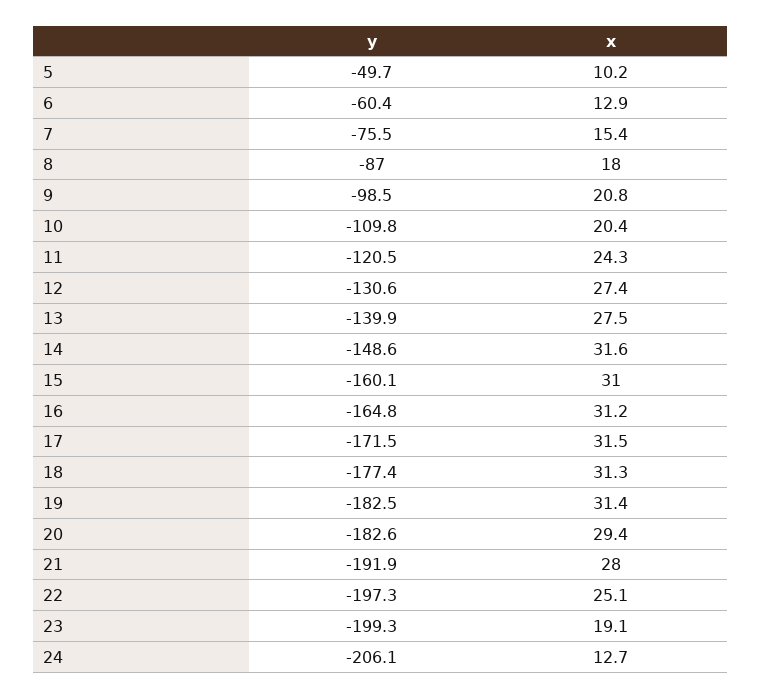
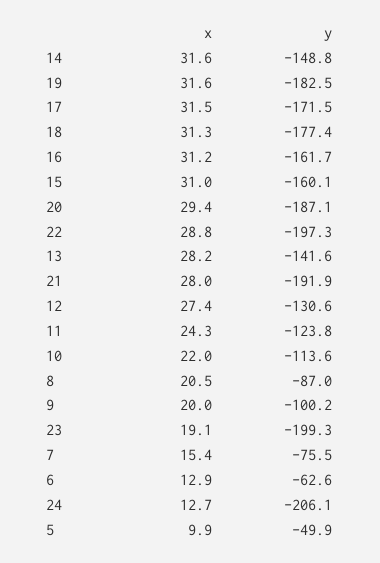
y, 5: -49.7 -> -49.9
x, 5: 10.2 -> 9.9
y, 6: -60.4 -> -62.6
x, 8: 18 -> 20.5
y, 9: -98.5 -> -100.2
x, 9: 20.8 -> 20
y, 10: -109.8 -> -113.6
x, 10: 20.4 -> 22
y, 11: -120.5 -> -123.8
y, 13: -139.9 -> -141.6
x, 13: 27.5 -> 28.2
y, 14: -148.6 -> -148.8
y, 16: -164.8 -> -161.7
x, 19: 31.4 -> 31.6
y, 20: -182.6 -> -187.1
x, 22: 25.1 -> 28.8

